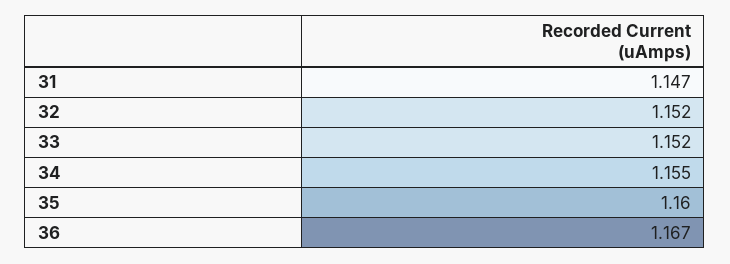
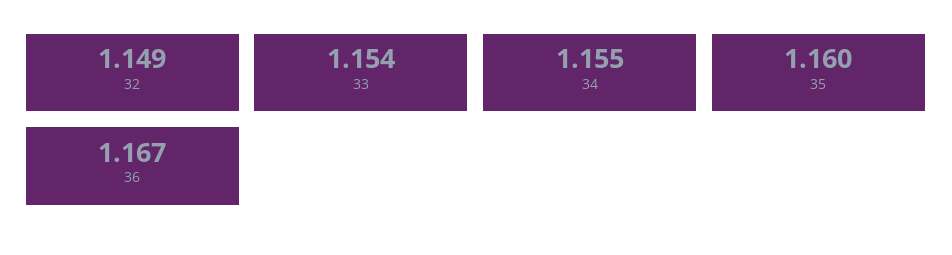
31: 1.147 -> none
32: 1.152 -> 1.149
33: 1.152 -> 1.154

